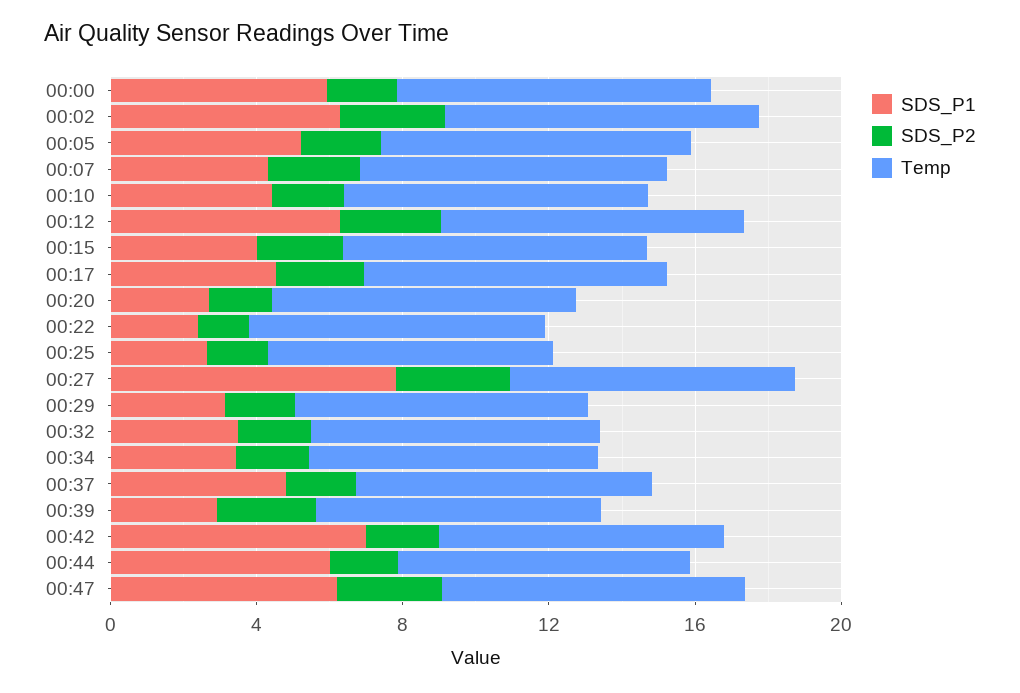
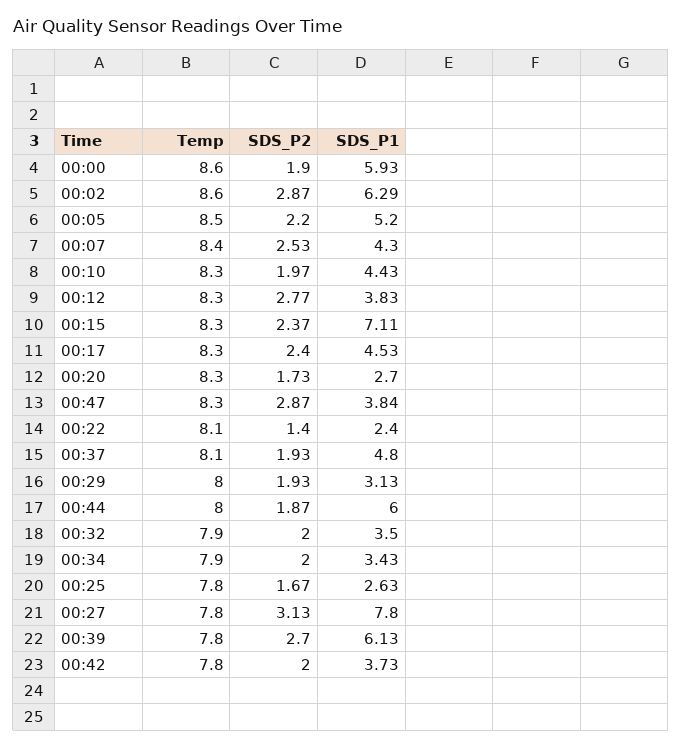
SDS_P1, 00:12: 6 -> 3.83
SDS_P1, 00:15: 4 -> 7.11
SDS_P1, 00:39: 3 -> 6.13
SDS_P1, 00:42: 7 -> 3.73
SDS_P1, 00:47: 6 -> 3.84

